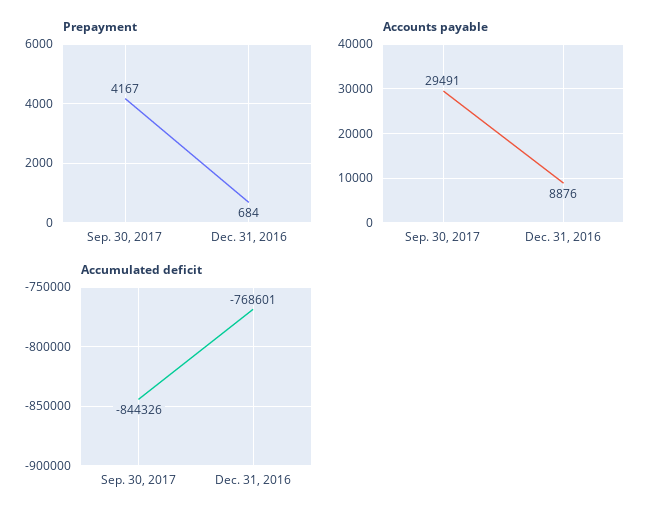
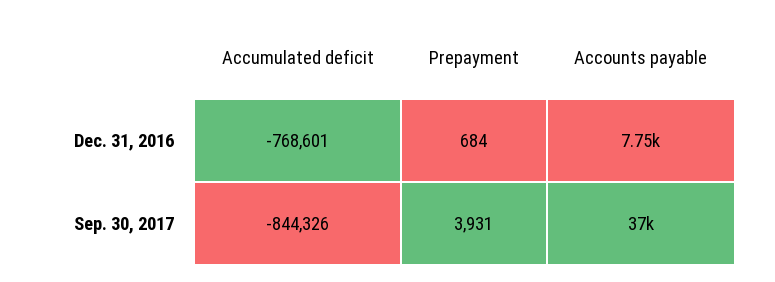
Prepayment, Sep. 30, 2017: 4167 -> 3931
Accounts payable, Sep. 30, 2017: 29491 -> 37000
Accounts payable, Dec. 31, 2016: 8876 -> 7750

